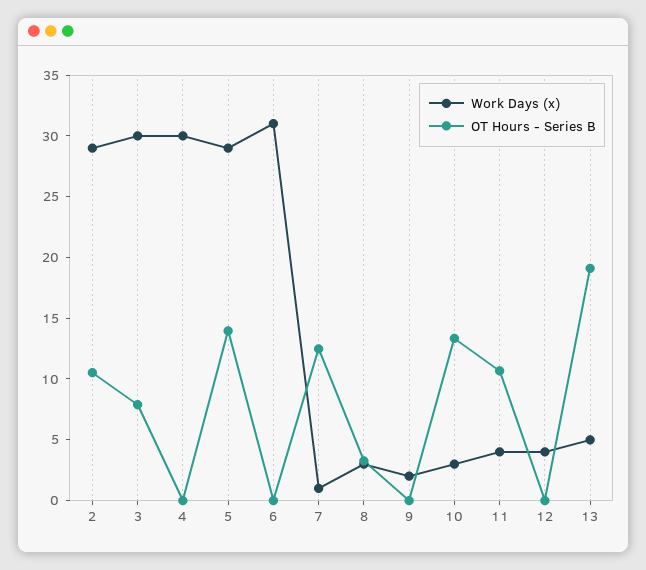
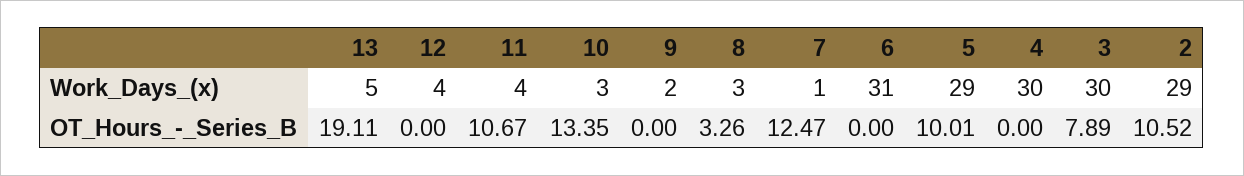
OT Hours - Series B, 5: 14 -> 10.01

